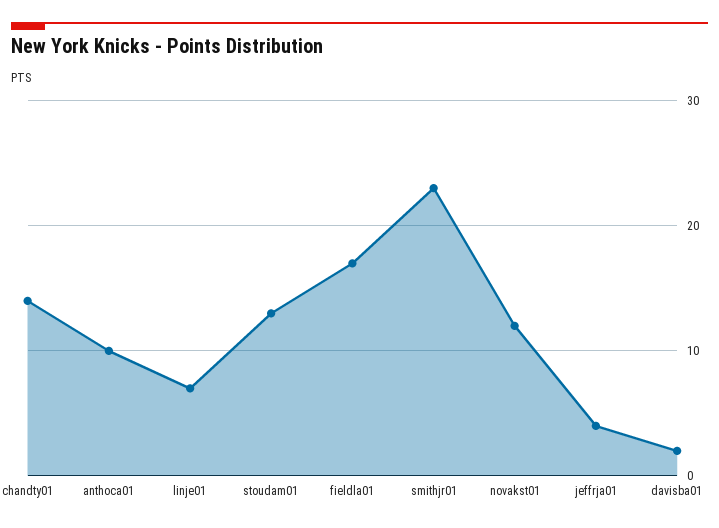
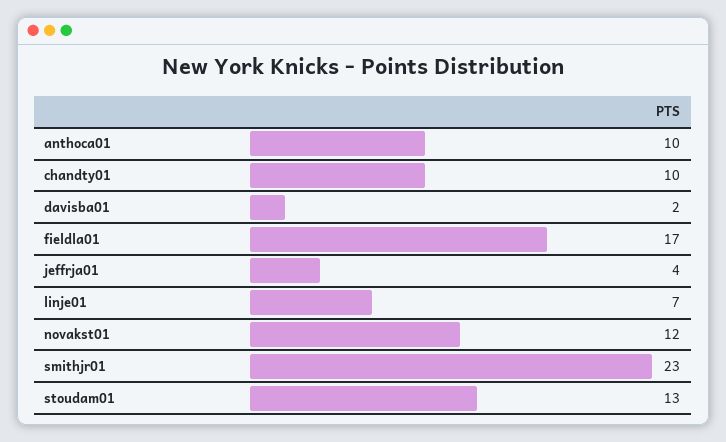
chandty01: 14 -> 10

